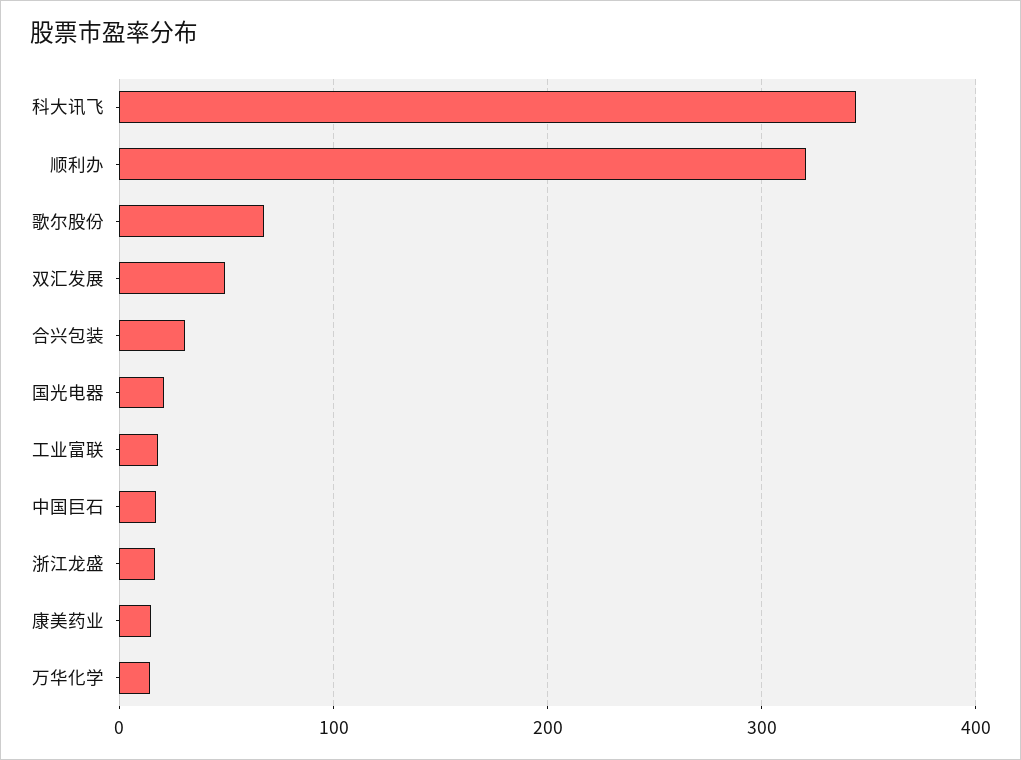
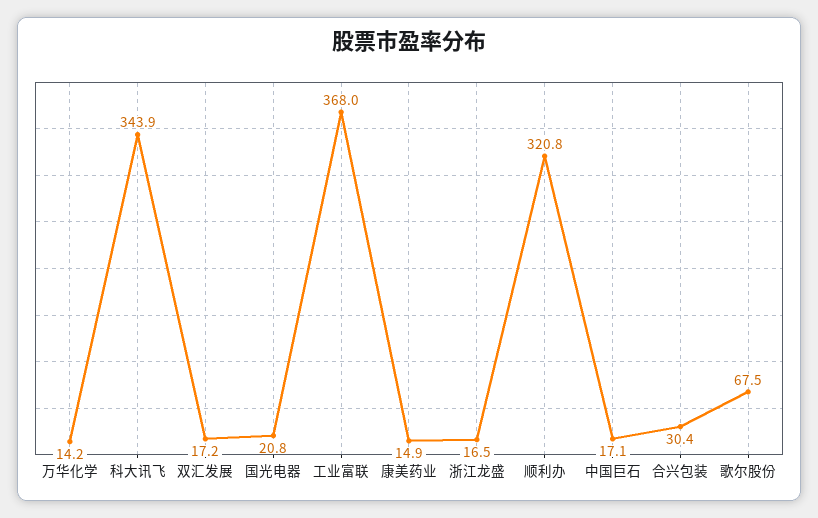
双汇发展: 50 -> 17.2
工业富联: 20 -> 368

